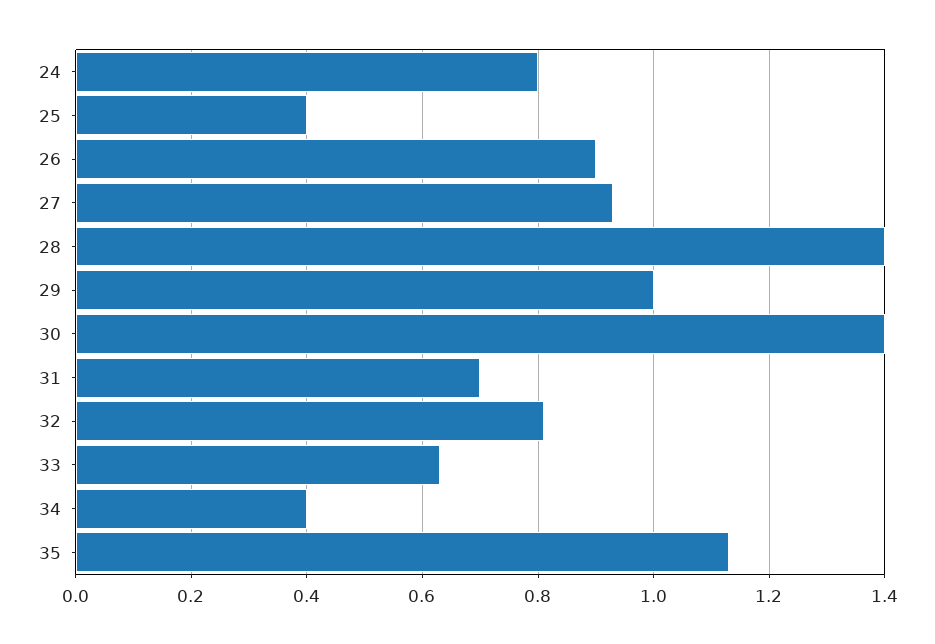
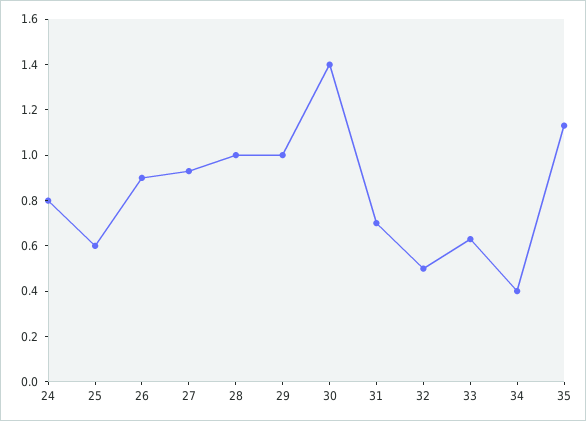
25: 0.4 -> 0.6
28: 1.4 -> 1
32: 0.8 -> 0.5

